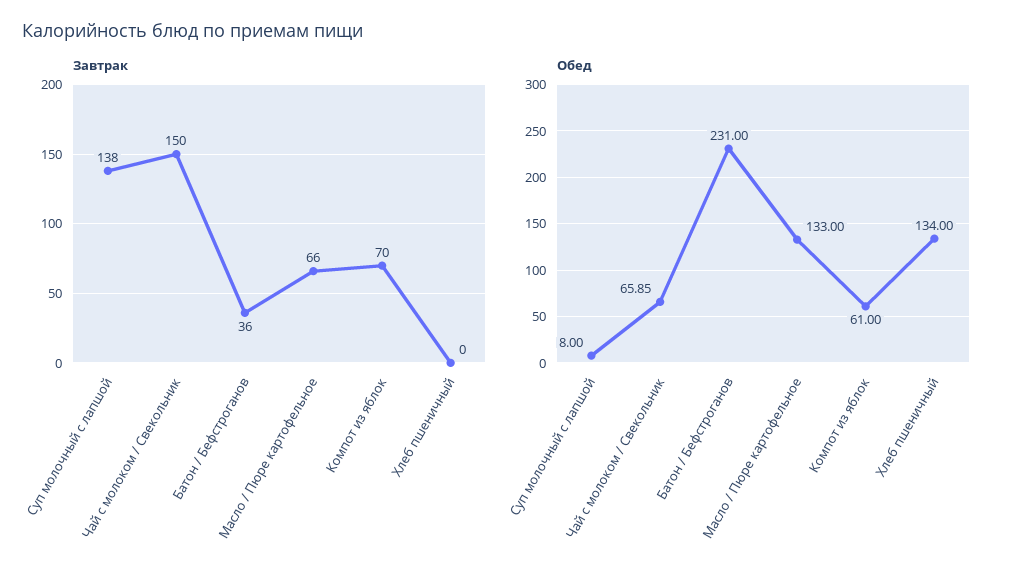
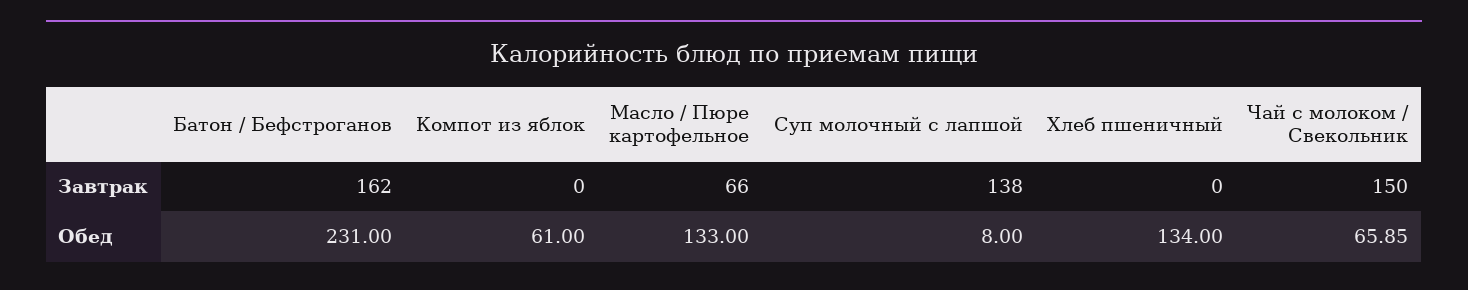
Завтрак, Батон / Бефстроганов: 36 -> 162
Завтрак, Компот из яблок: 70 -> 0

